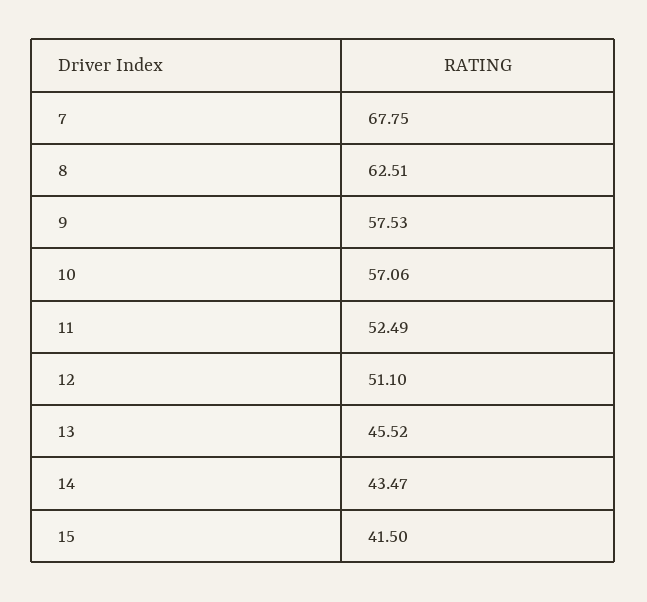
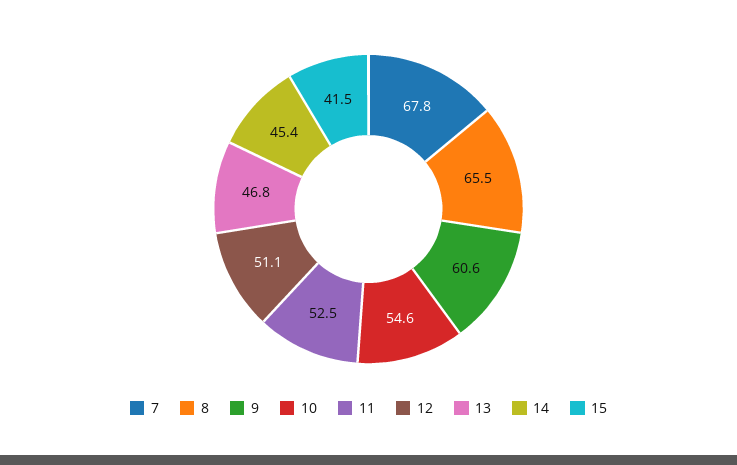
8: 62.51 -> 65.5
9: 57.53 -> 60.6
10: 57.06 -> 54.6
13: 45.52 -> 46.8
14: 43.47 -> 45.4

